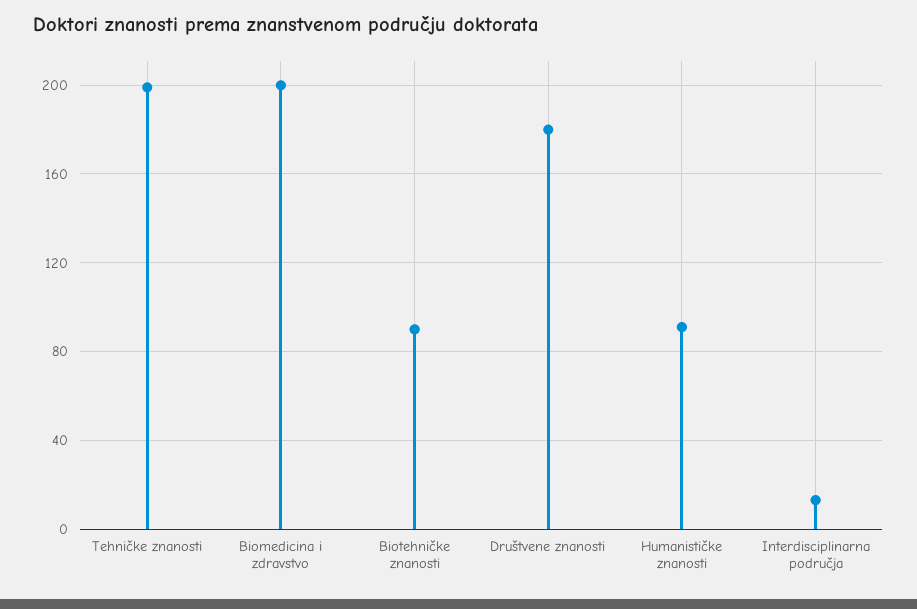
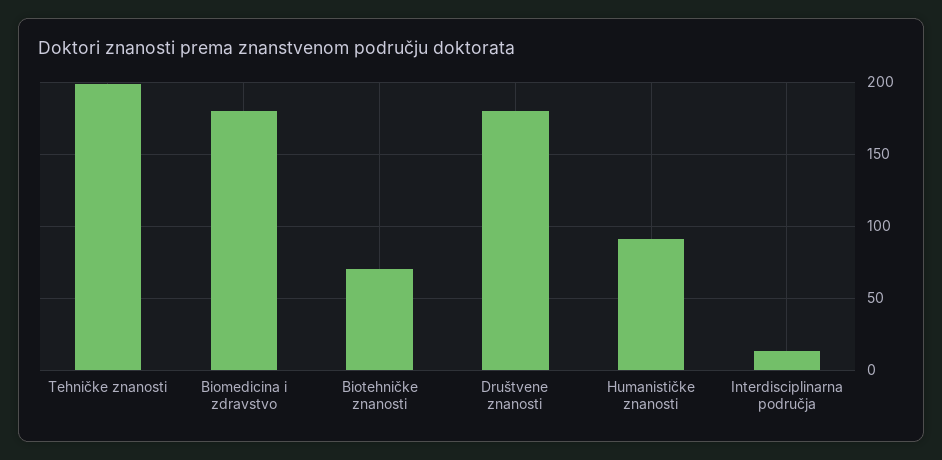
Biomedicina i zdravstvo: 200 -> 180
Biotehničke znanosti: 90 -> 70

